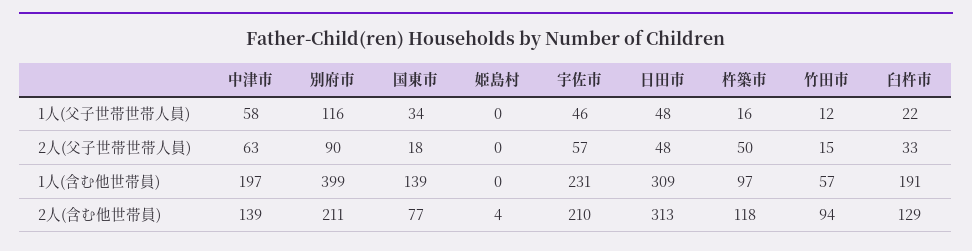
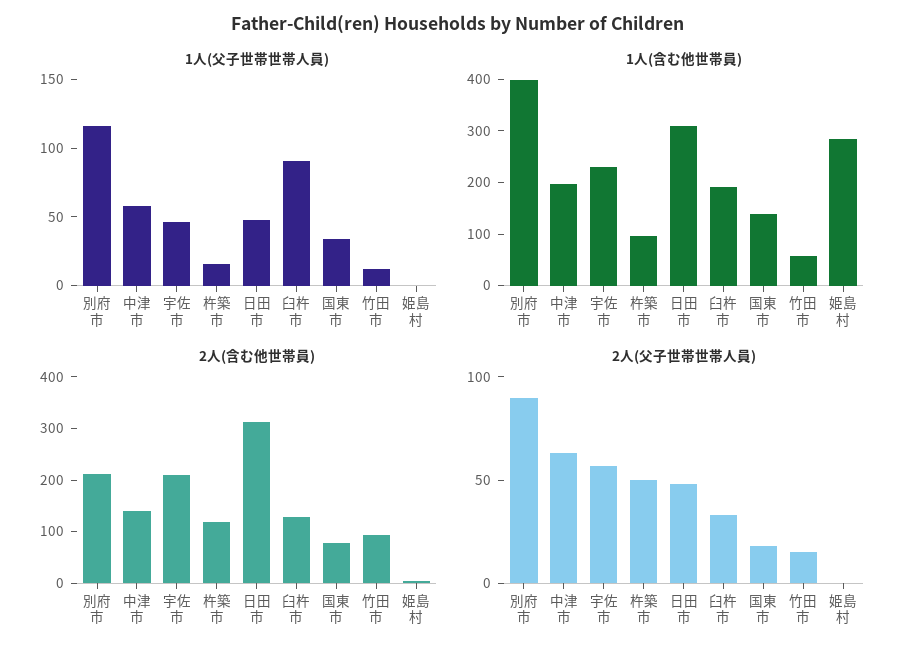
1人(父子世帯世帯人員), 臼杵市: 22 -> 90
1人(含む他世帯員), 姫島村: 0 -> 280

